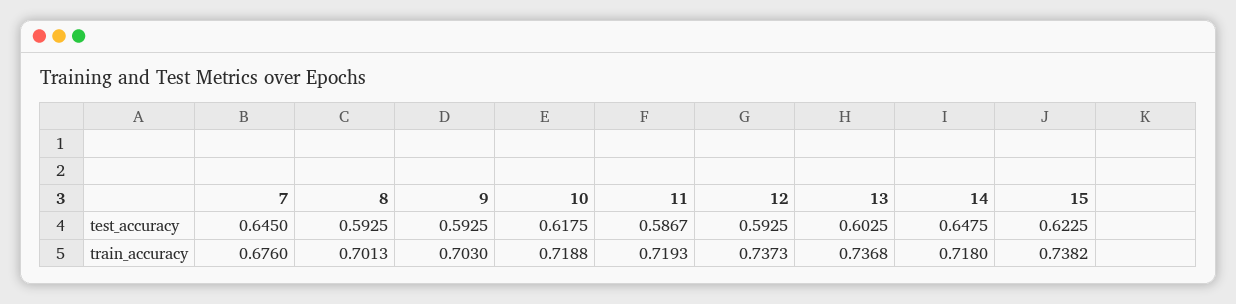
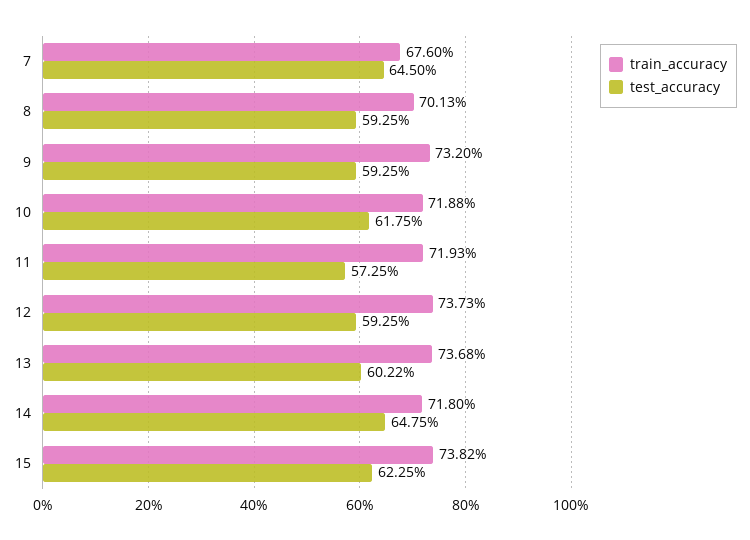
test_accuracy, 11: 0.5867 -> 0.5725
test_accuracy, 13: 0.6025 -> 0.6022
train_accuracy, 9: 0.703 -> 0.732

